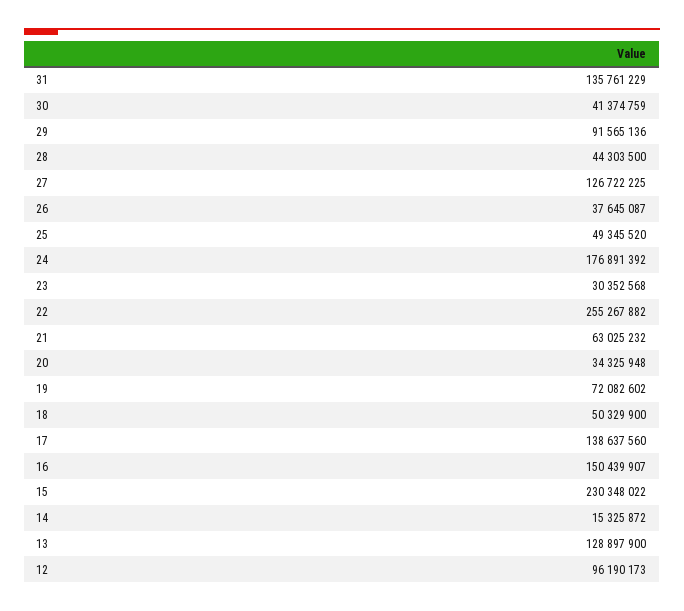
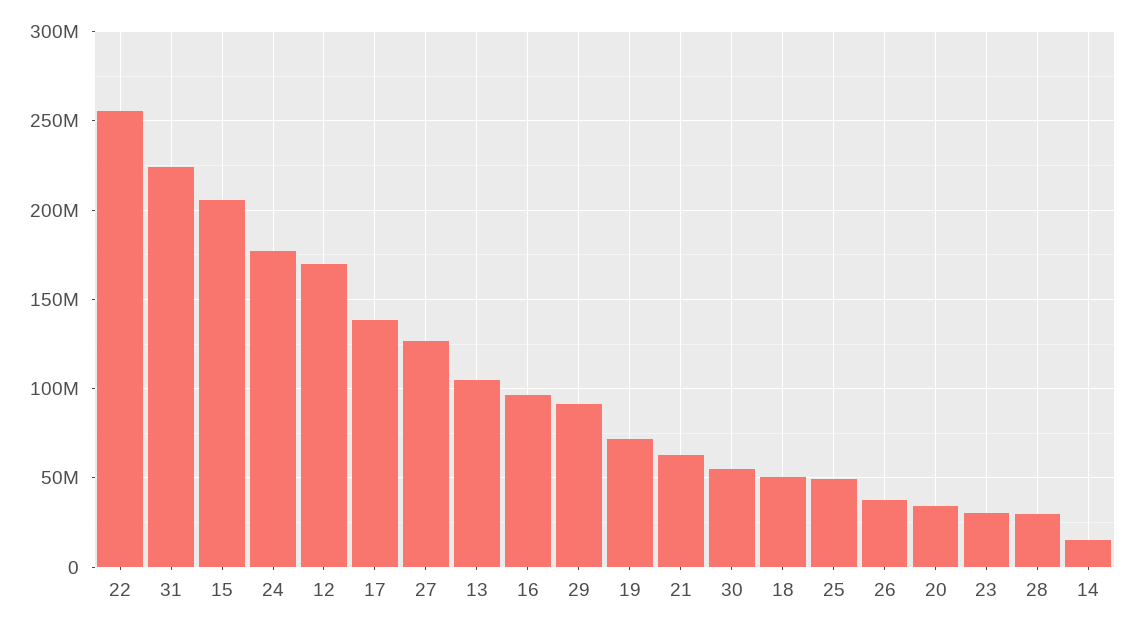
31: 135761229 -> 225000000
30: 41374759 -> 55000000
28: 44303500 -> 30000000
16: 150439907 -> 95000000
15: 230348022 -> 205000000
13: 128897900 -> 105000000
12: 96190173 -> 170000000

